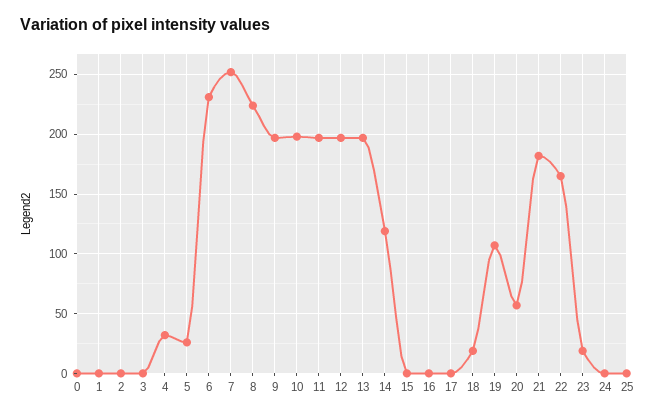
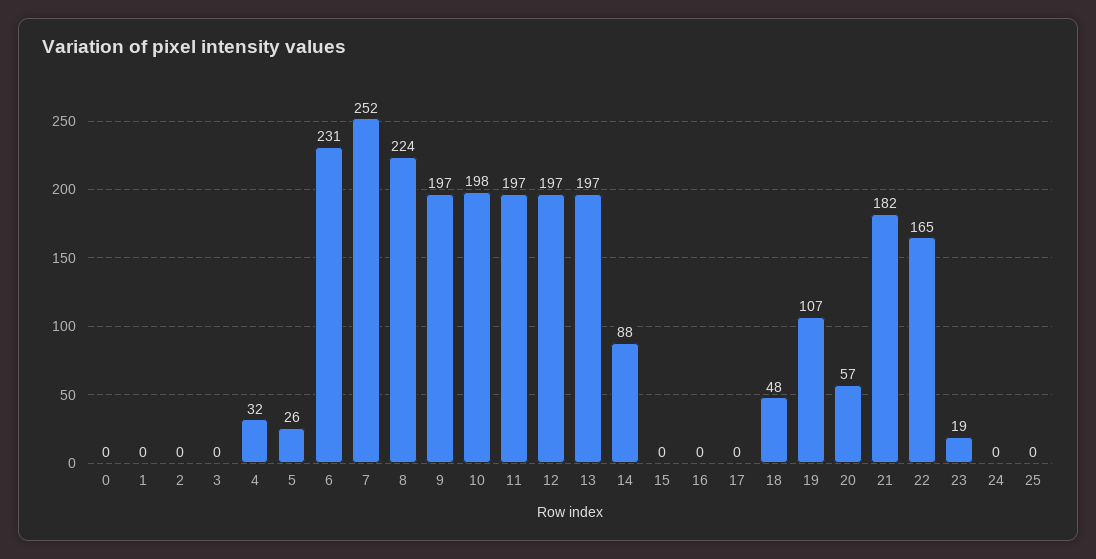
14: 120 -> 88
18: 20 -> 48

